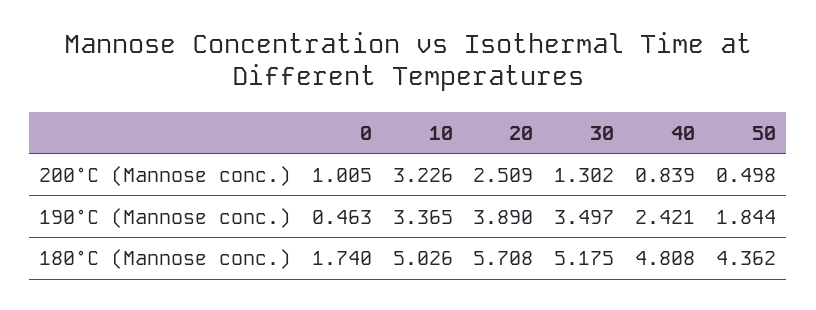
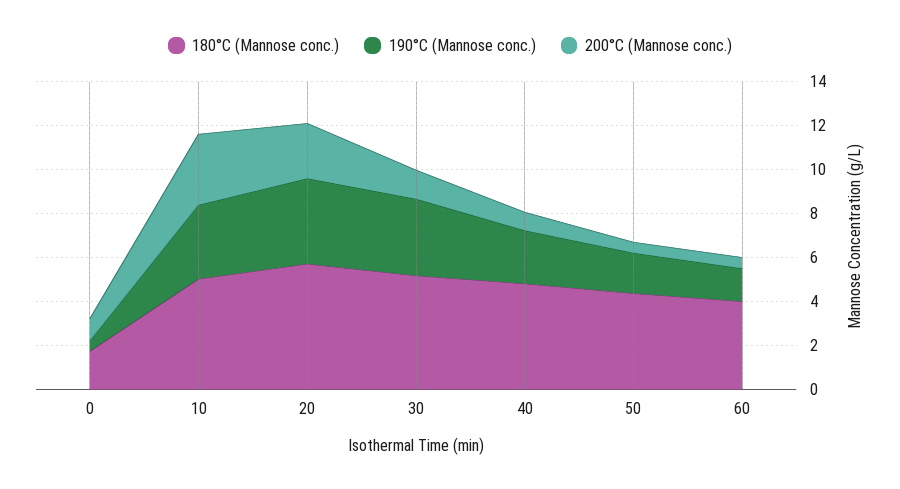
180°C (Mannose conc.), 60: none -> 4
190°C (Mannose conc.), 60: none -> 1.5
200°C (Mannose conc.), 60: none -> 0.5

